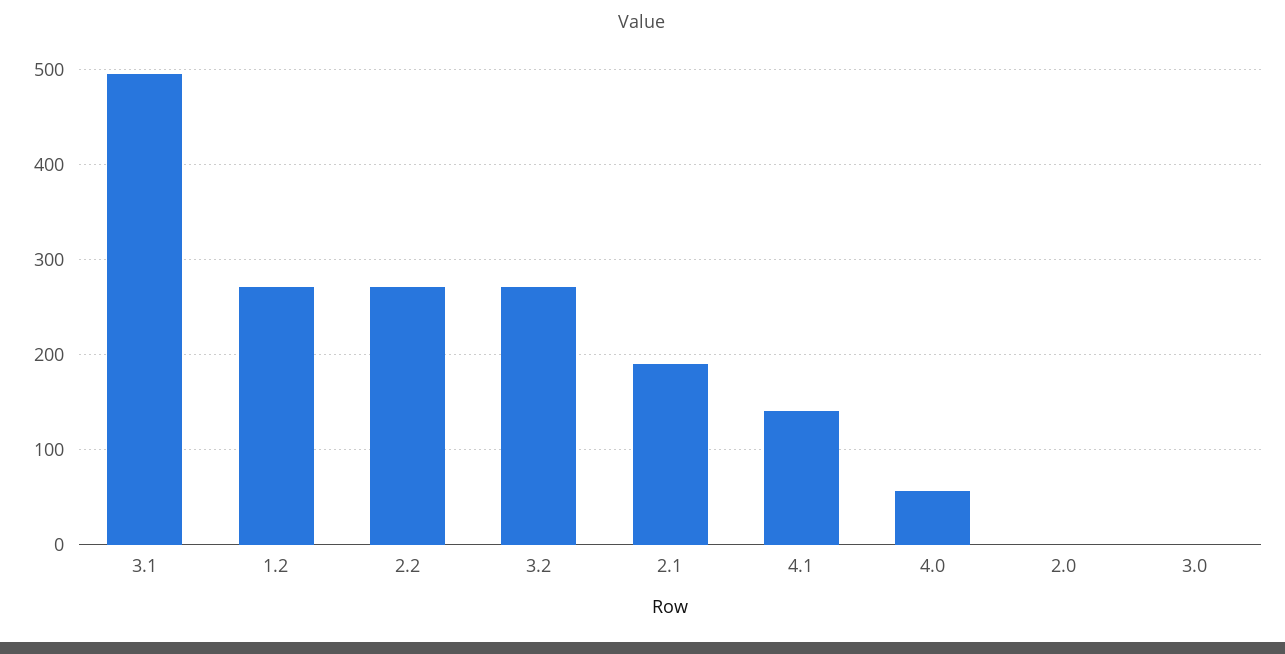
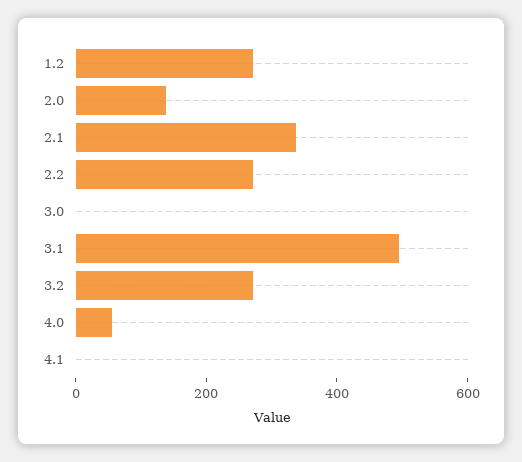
2.1: 190 -> 350
4.1: 140 -> 0
2.0: 0 -> 150

